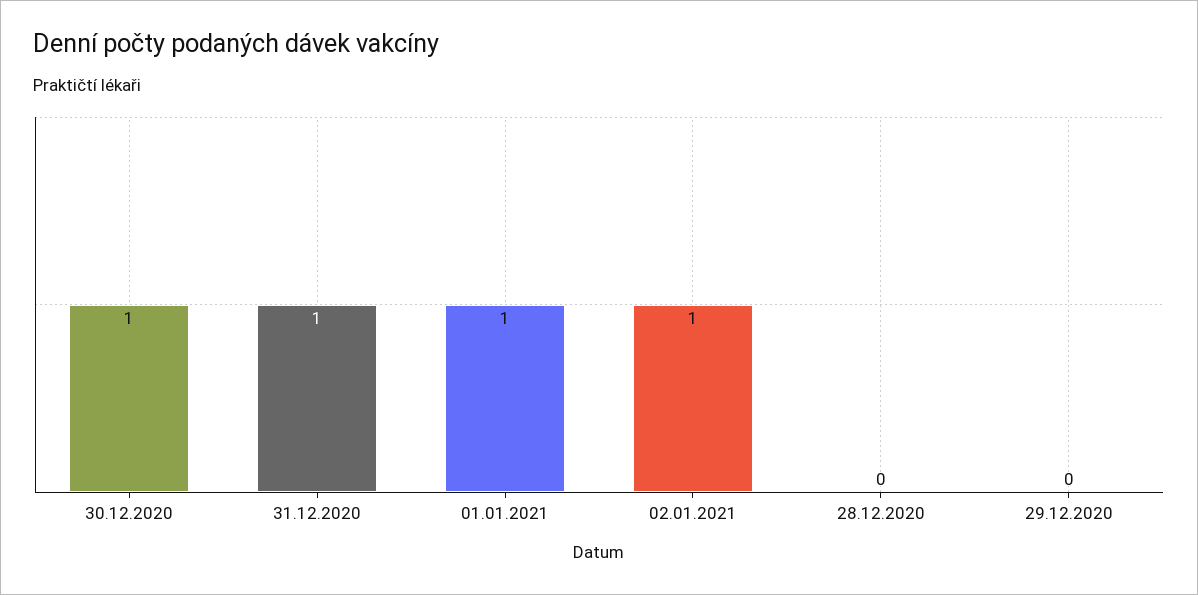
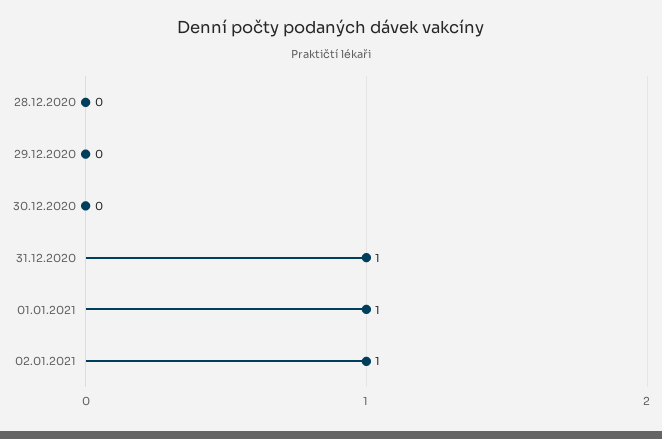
30.12.2020: 1 -> 0

